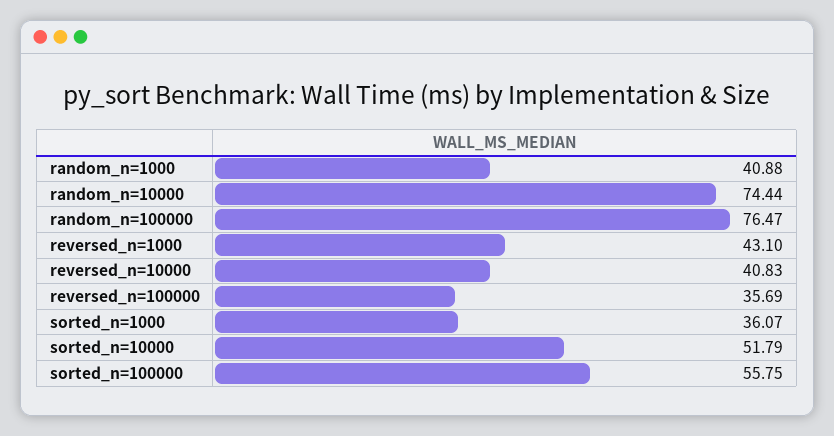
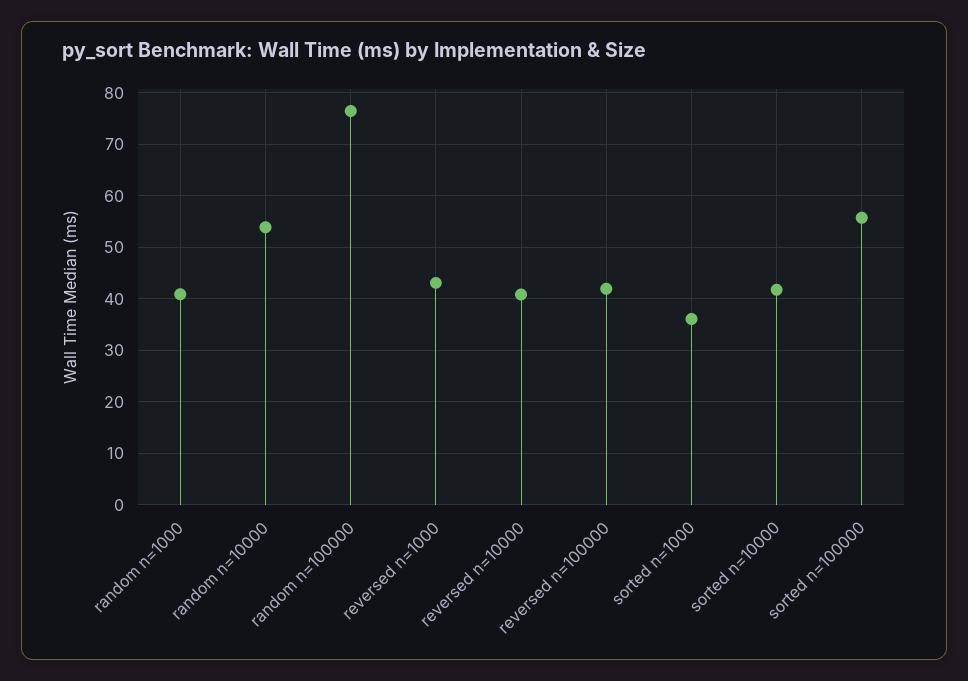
random_n=10000: 74.44 -> 54
reversed_n=100000: 35.69 -> 42
sorted_n=10000: 51.79 -> 42

